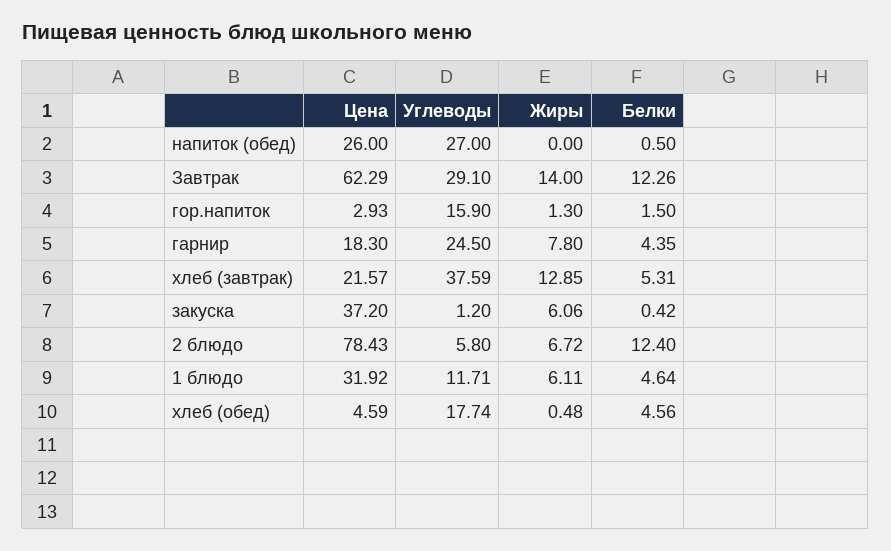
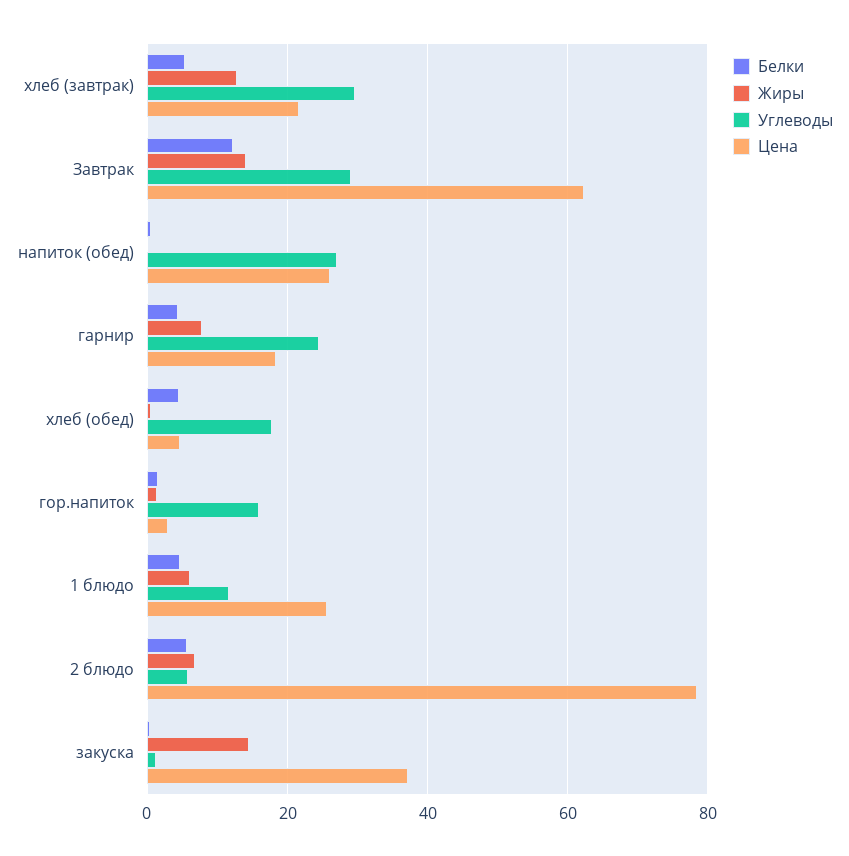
Углеводы, хлеб (завтрак): 37.59 -> 30
Жиры, закуска: 6.06 -> 14
Белки, 2 блюдо: 12.4 -> 6
Цена, 1 блюдо: 31.92 -> 26

